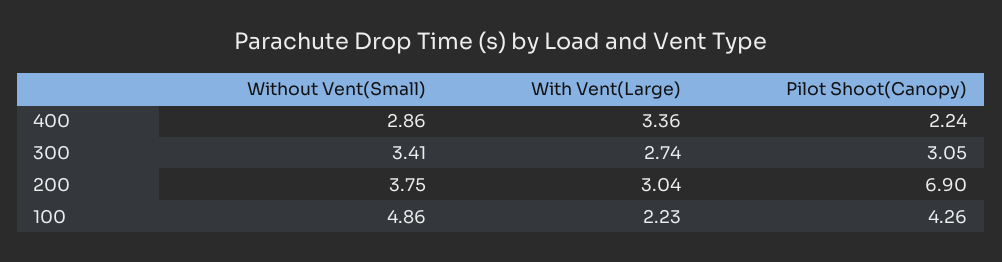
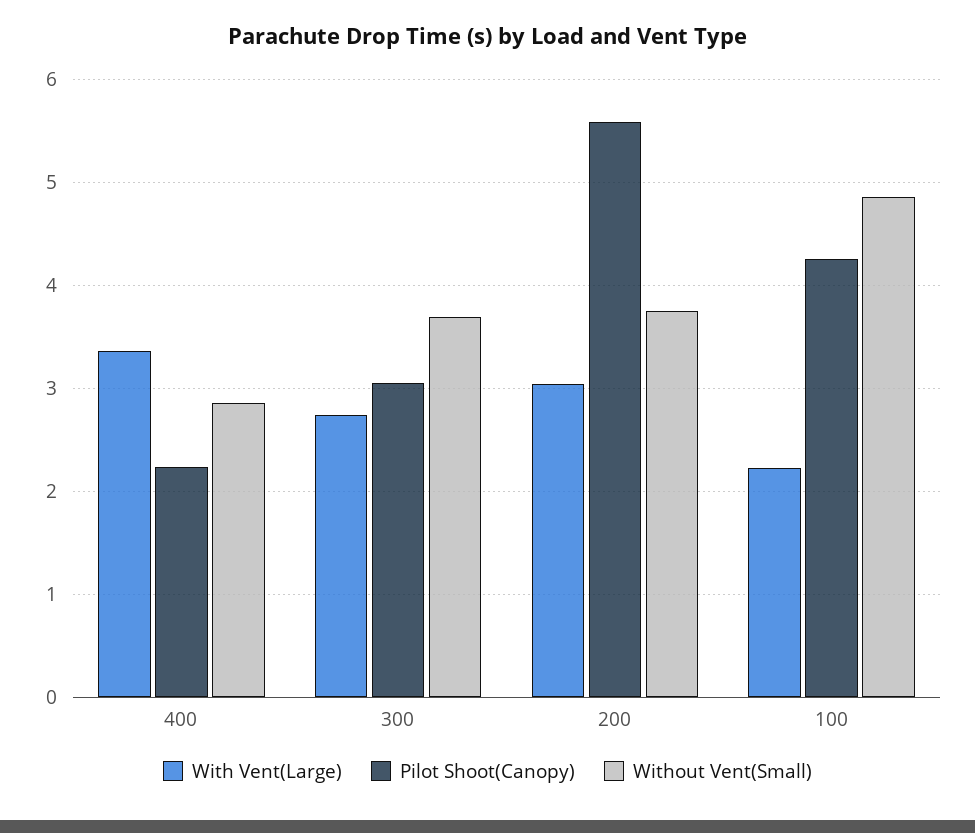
Without Vent(Small), 300: 3.41 -> 3.7
Pilot Shoot(Canopy), 200: 6.9 -> 5.6

